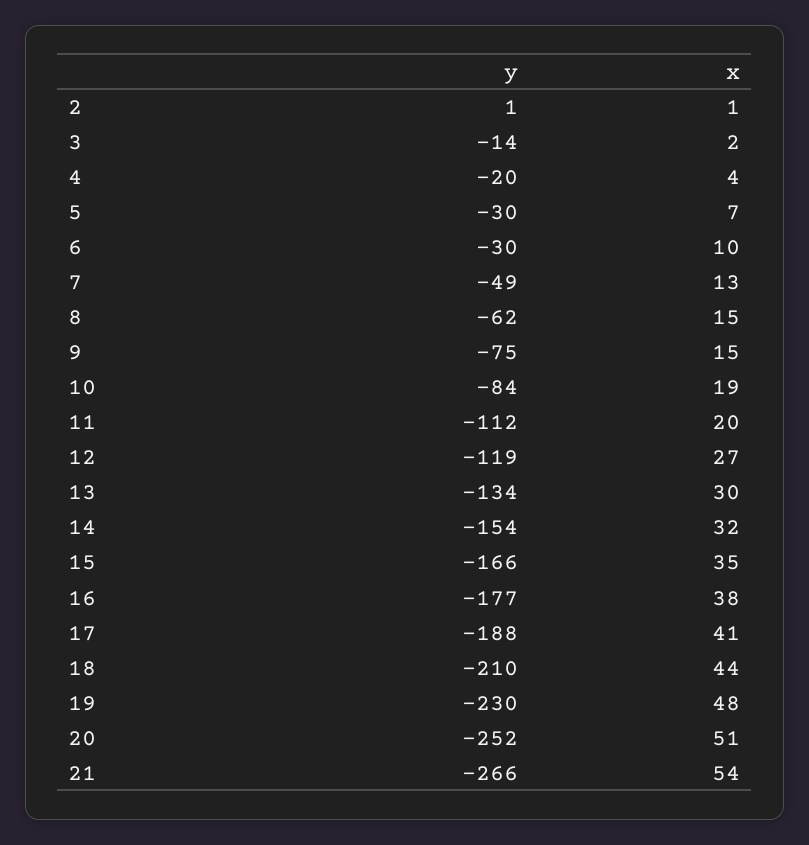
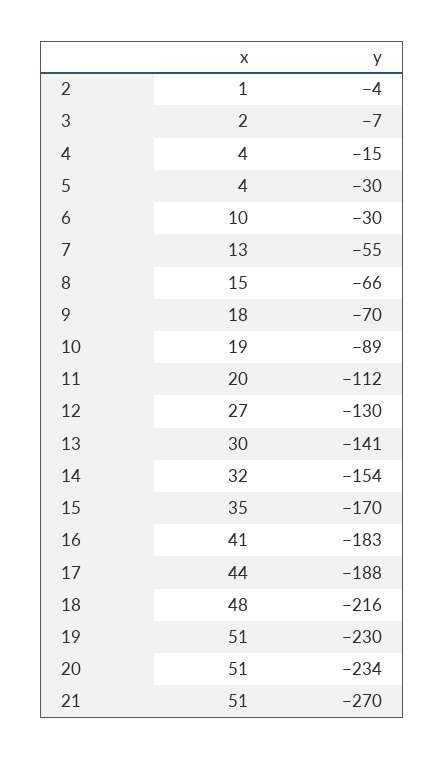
y, 2: 1 -> -4
y, 3: -14 -> -7
y, 4: -20 -> -15
x, 5: 7 -> 4
y, 7: -49 -> -55
y, 8: -62 -> -66
y, 9: -75 -> -70
x, 9: 15 -> 18
y, 10: -84 -> -89
y, 12: -119 -> -130
y, 13: -134 -> -141
y, 15: -166 -> -170
y, 16: -177 -> -183
x, 16: 38 -> 41
x, 17: 41 -> 44
y, 18: -210 -> -216
x, 18: 44 -> 48
x, 19: 48 -> 51
y, 20: -252 -> -234
y, 21: -266 -> -270
x, 21: 54 -> 51

